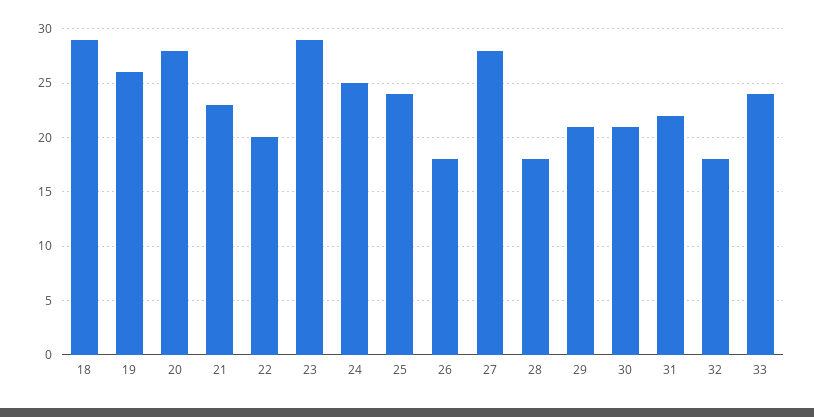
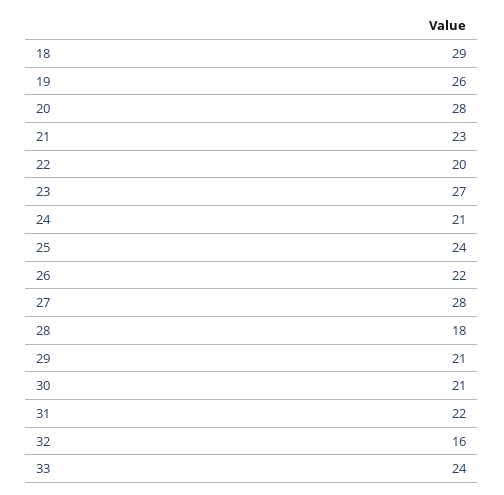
23: 29 -> 27
24: 25 -> 21
26: 18 -> 22
32: 18 -> 16

